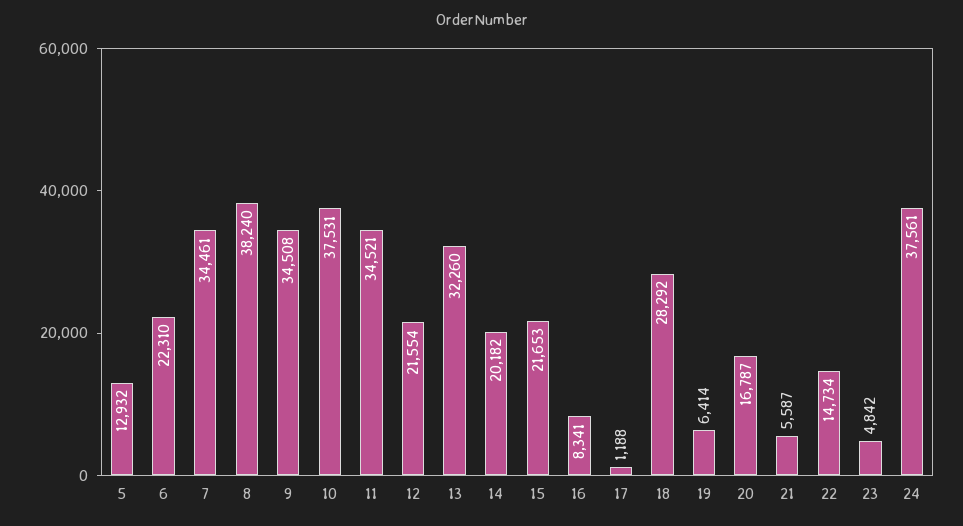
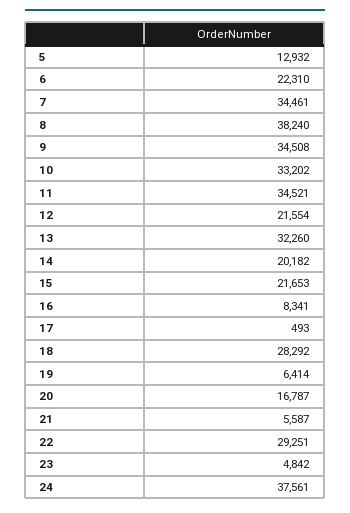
10: 37531 -> 33202
17: 1188 -> 493
22: 14734 -> 29251

